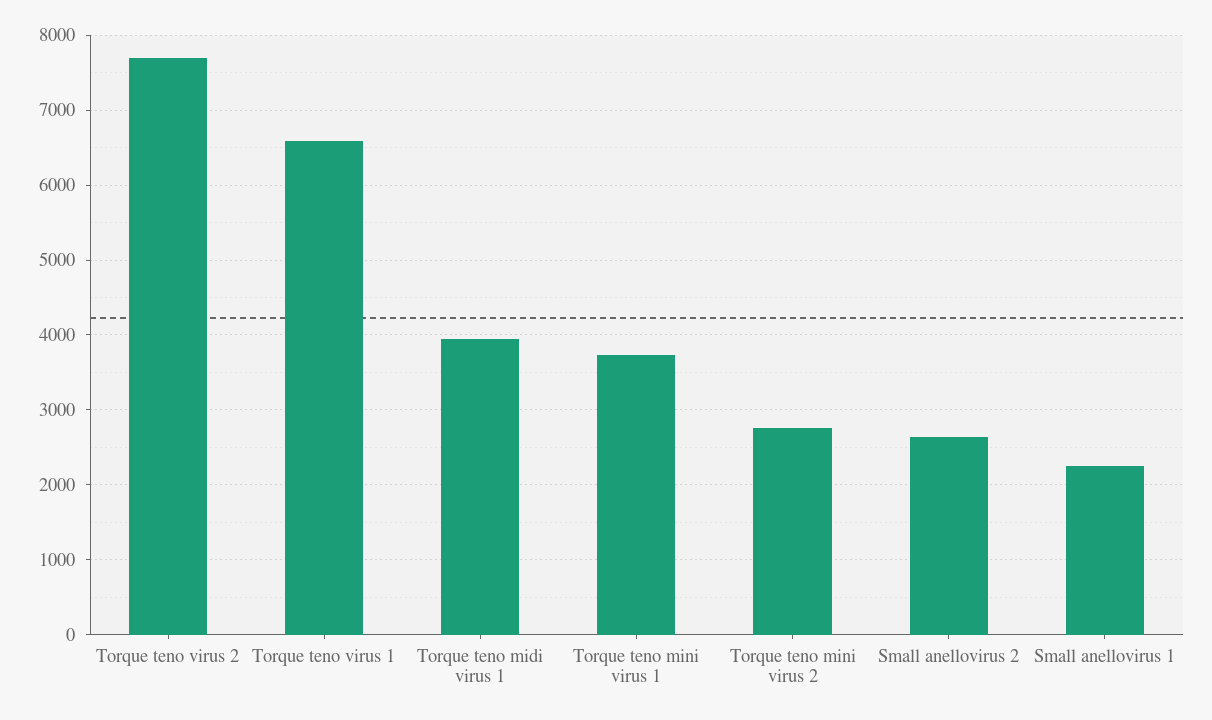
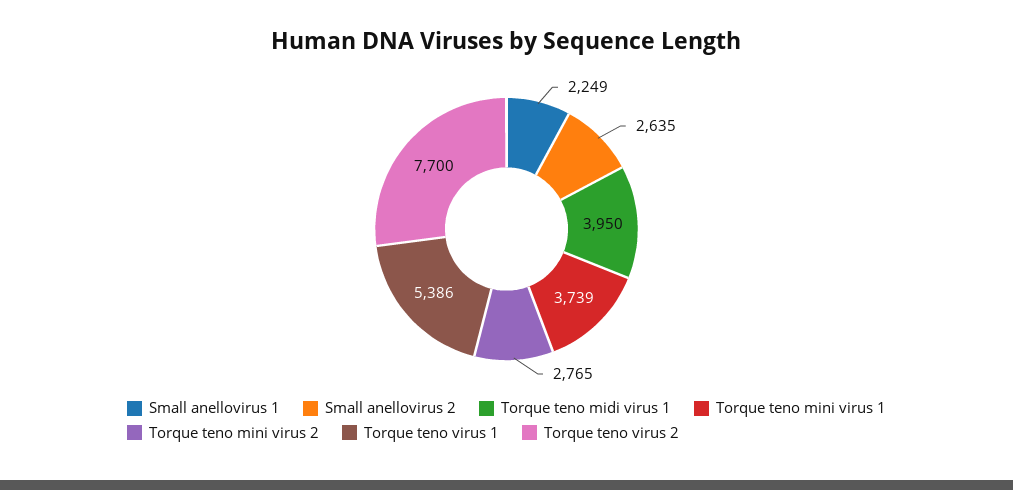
Torque teno virus 1: 6600 -> 5386

